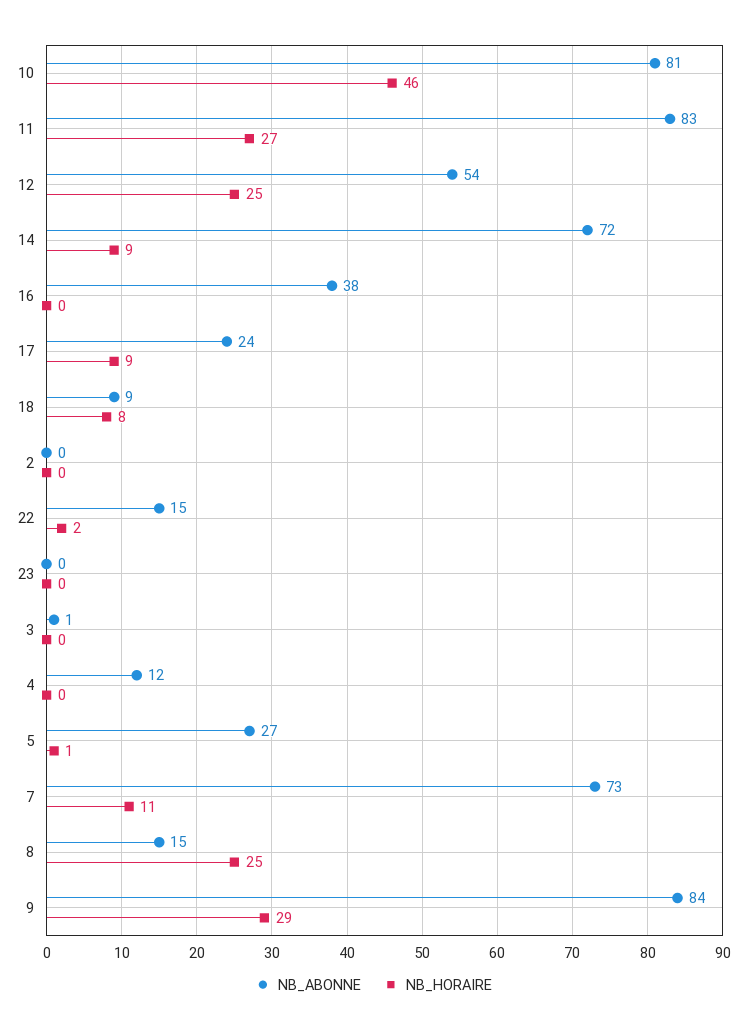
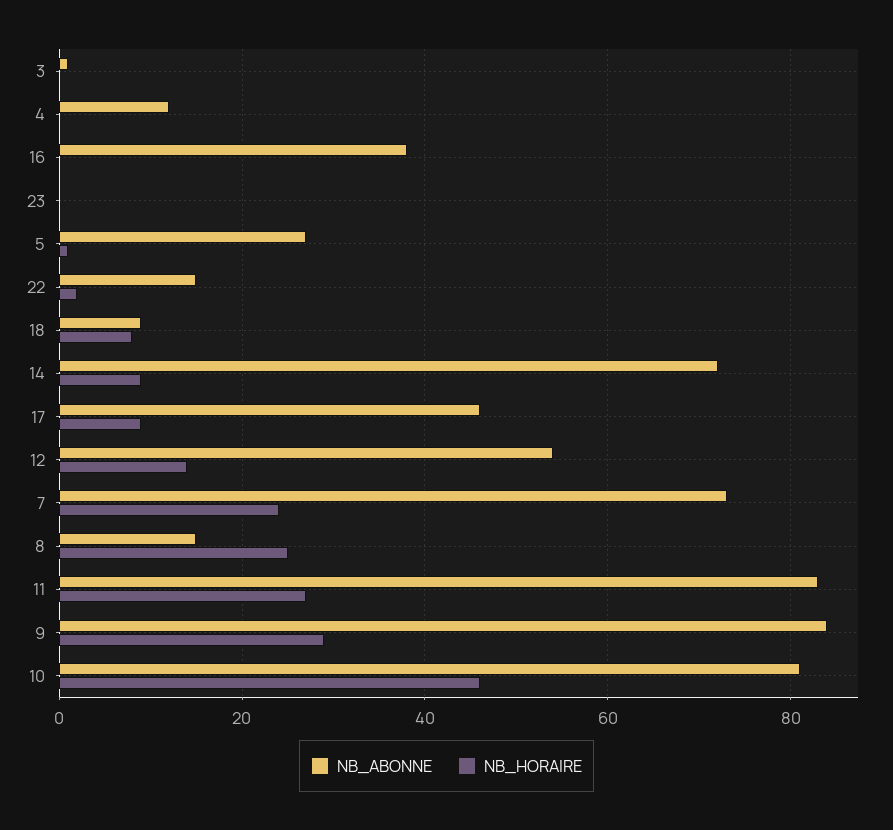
NB_HORAIRE, 12: 25 -> 15
NB_ABONNE, 17: 24 -> 45
NB_ABONNE, 2: 0 -> none
NB_HORAIRE, 2: 0 -> none
NB_HORAIRE, 7: 11 -> 25

